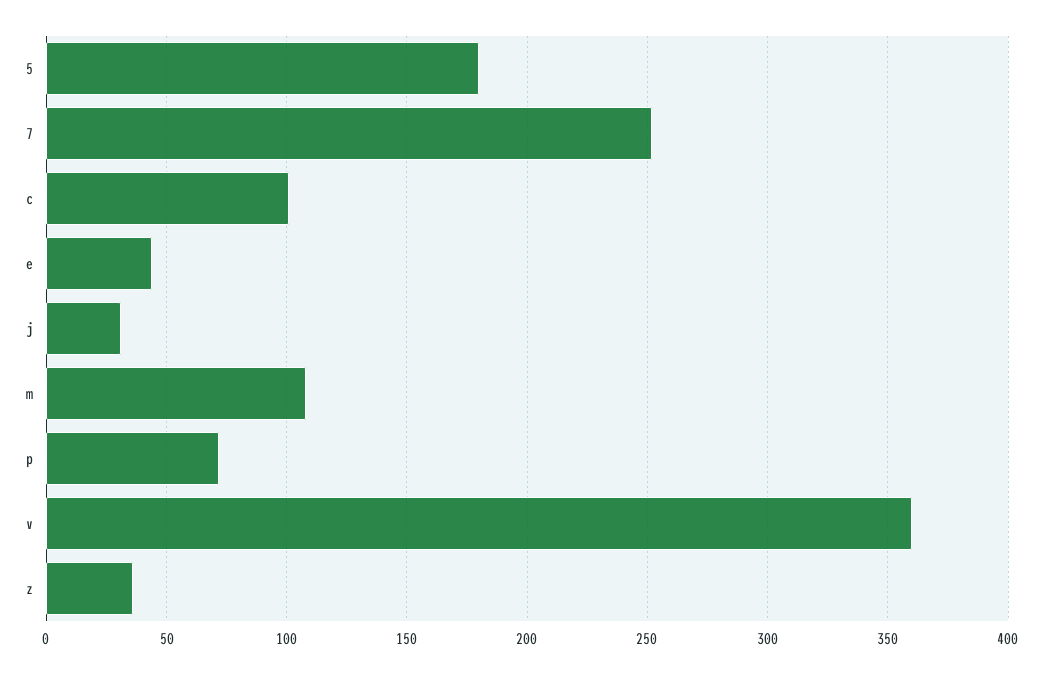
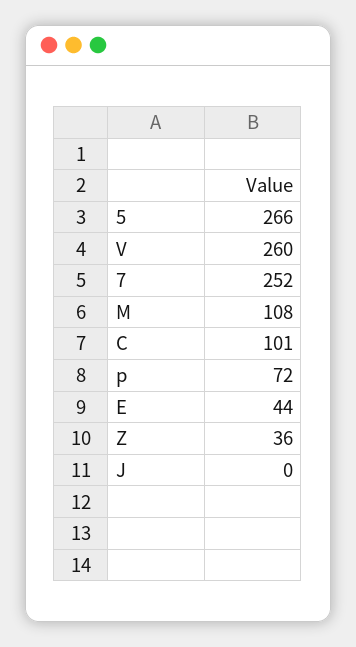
5: 180 -> 266
j: 30 -> 0
v: 360 -> 260

